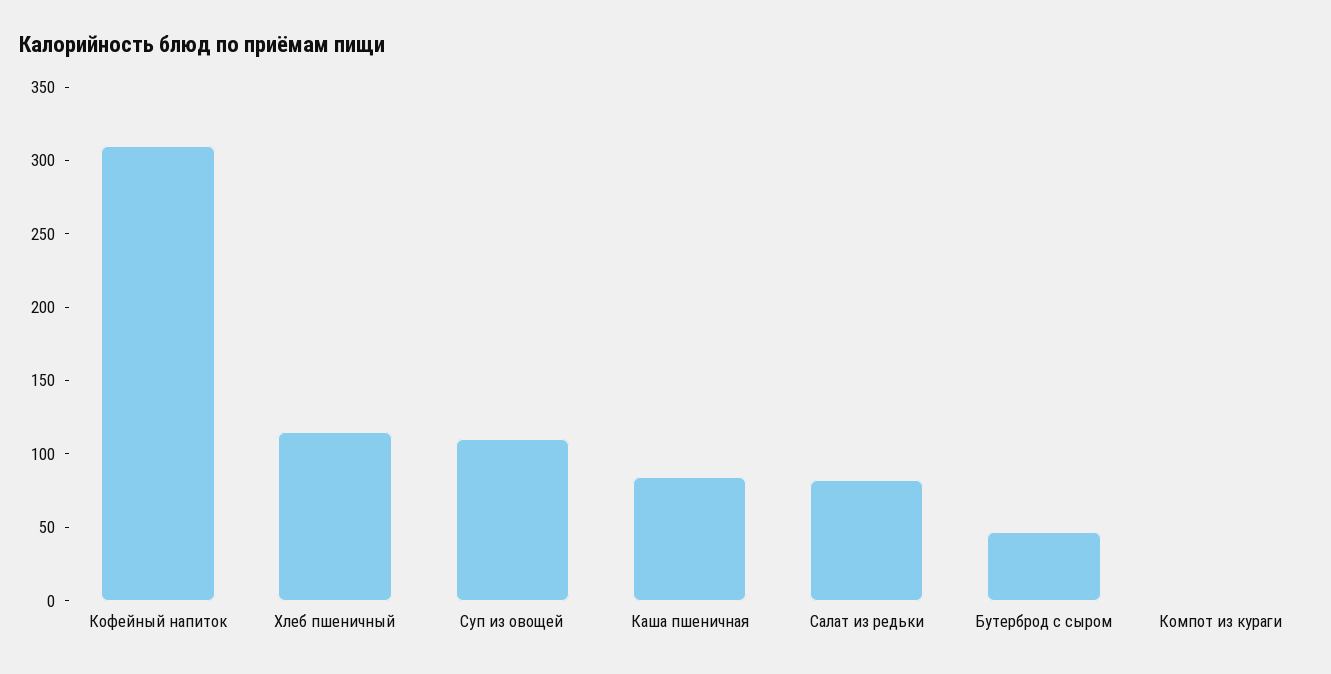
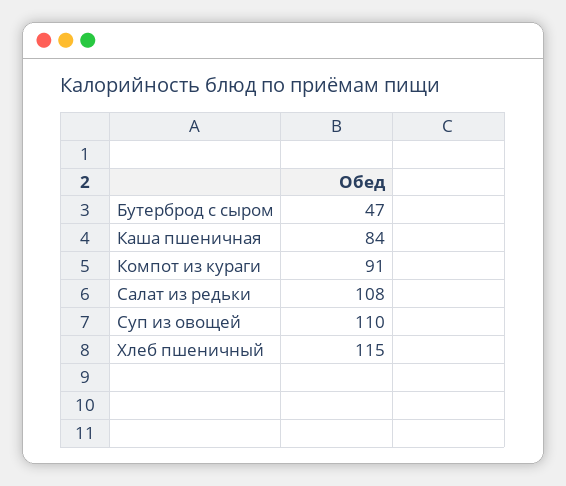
Кофейный напиток: 310 -> none
Салат из редьки: 80 -> 108
Компот из кураги: 0 -> 91

